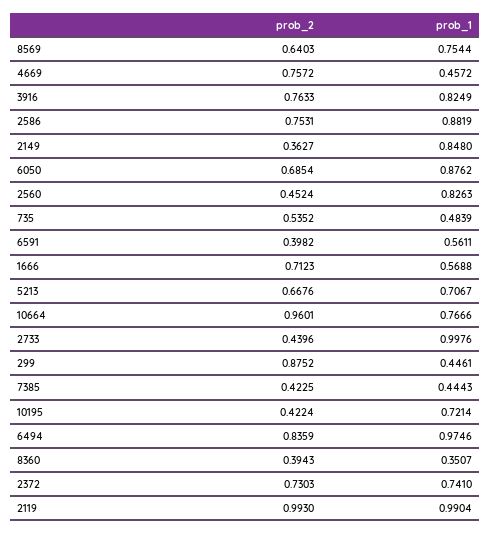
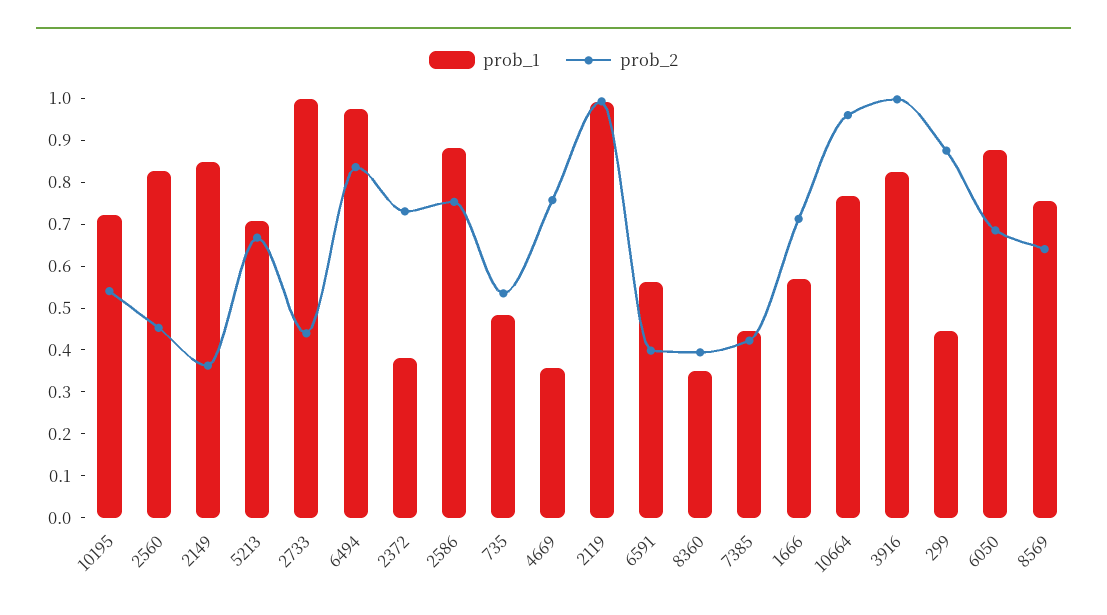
prob_1, 4669: 0.4572 -> 0.36
prob_2, 3916: 0.7633 -> 1
prob_2, 10195: 0.4224 -> 0.54
prob_1, 2372: 0.741 -> 0.38

